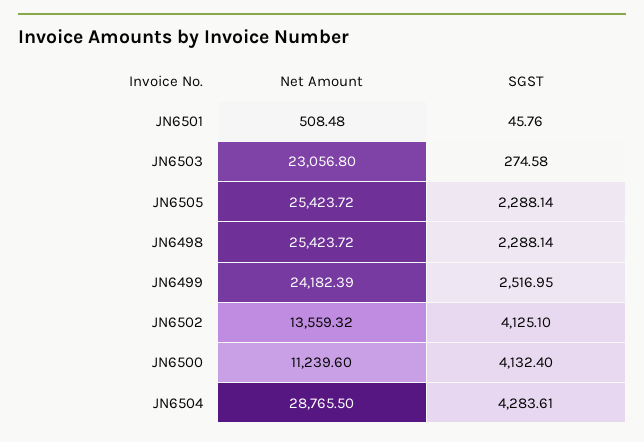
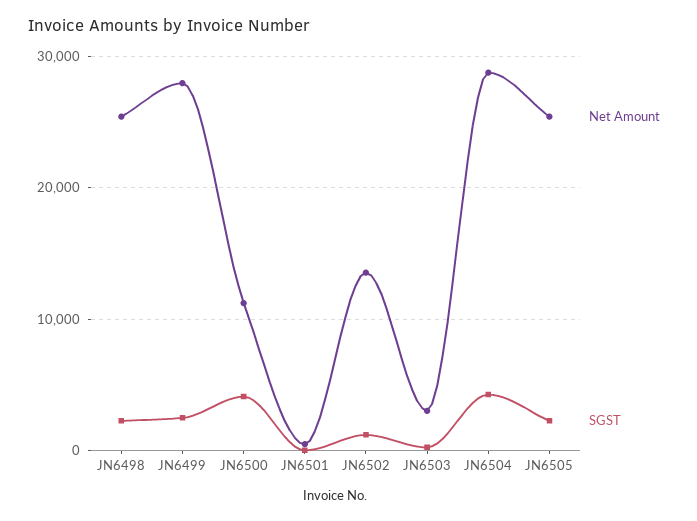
Net Amount, JN6503: 23056.8 -> 3000
Net Amount, JN6499: 24182.39 -> 28000
SGST, JN6502: 4125.1 -> 1000

